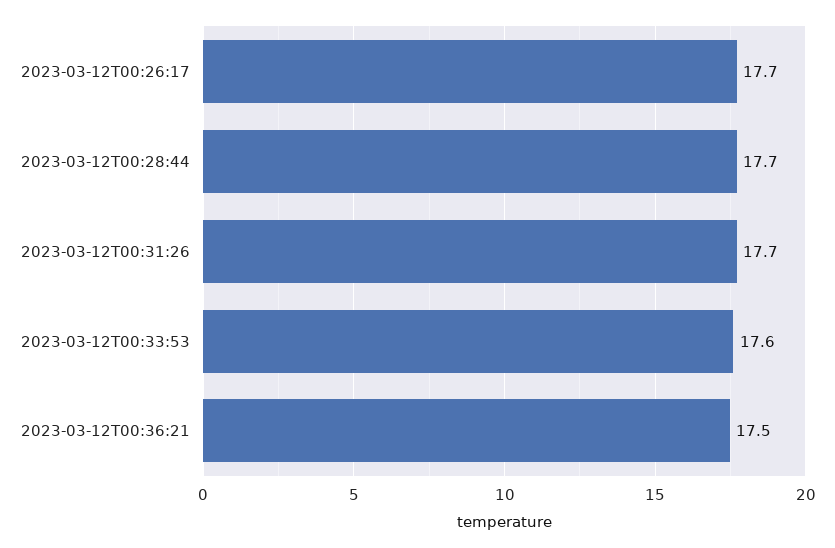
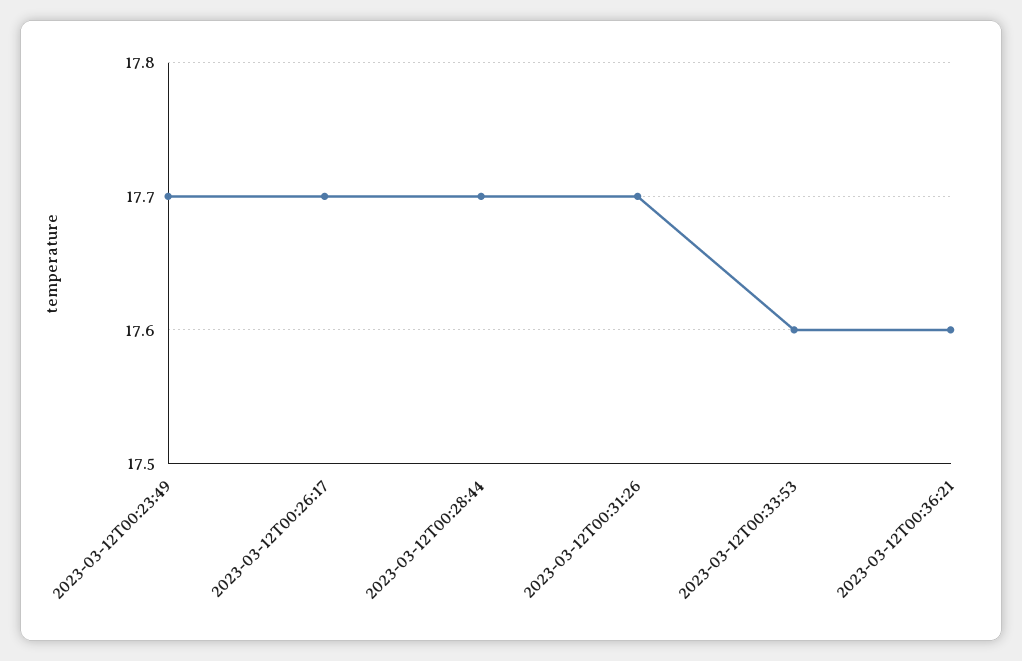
2023-03-12T00:36:21: 17.5 -> 17.6
2023-03-12T00:23:49: none -> 17.7

